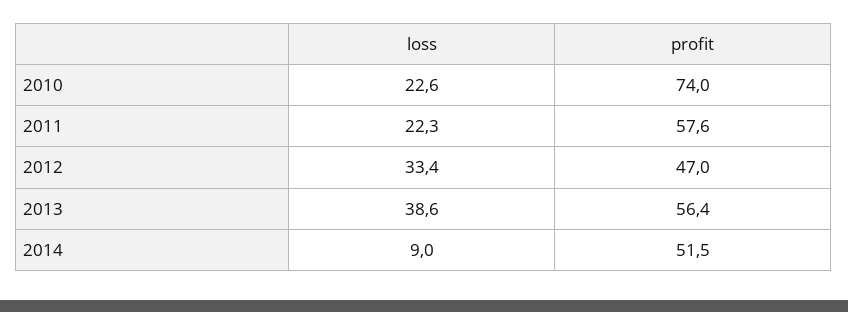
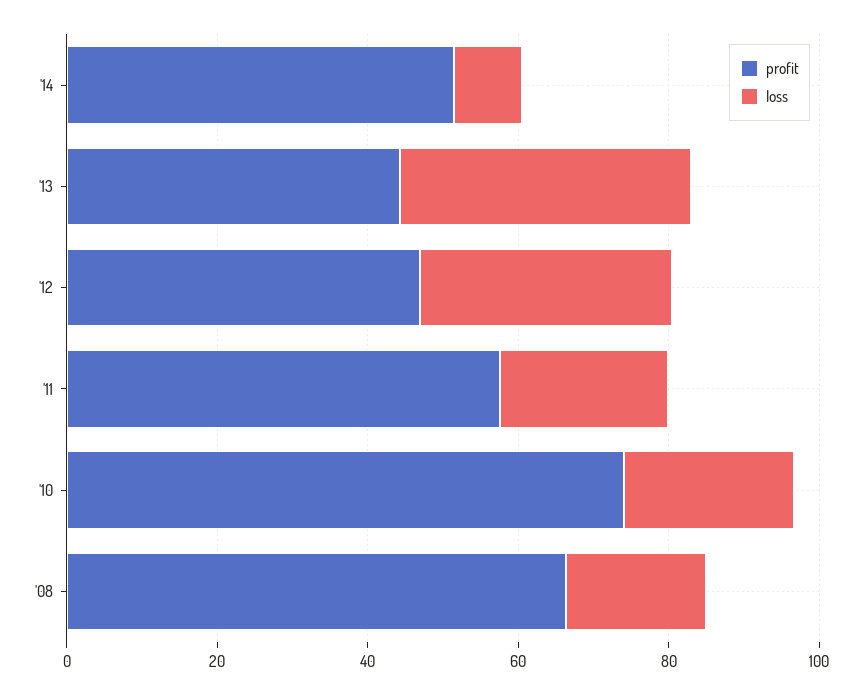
profit, 2013: 56.4 -> 45
profit, '08: none -> 65
loss, '08: none -> 20

